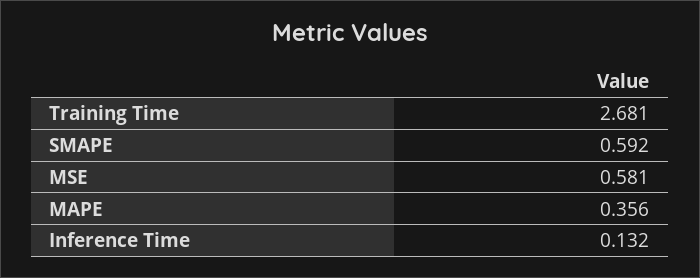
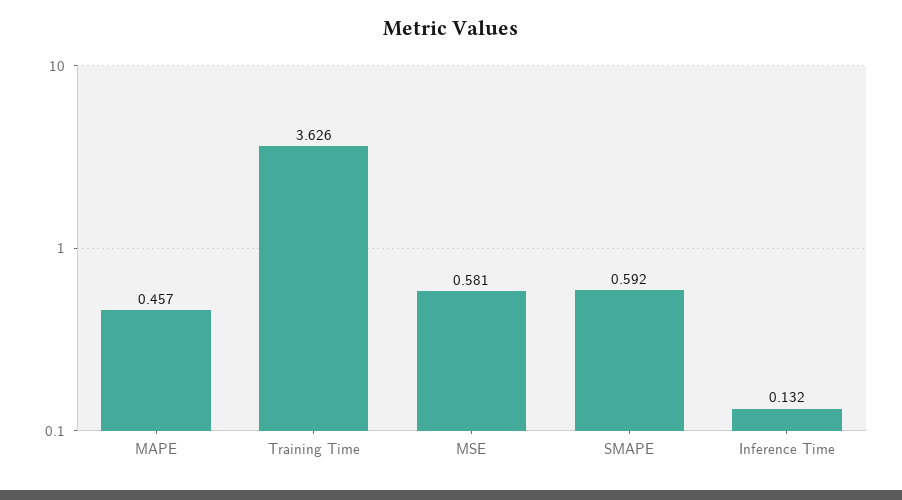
Training Time: 2.681 -> 3.626
MAPE: 0.356 -> 0.457

